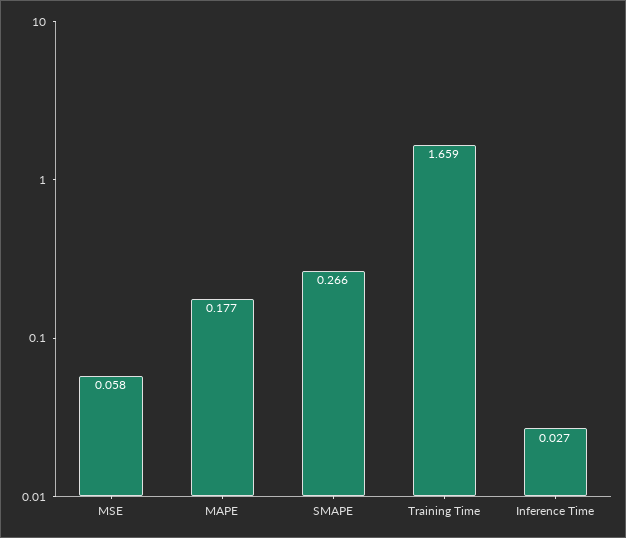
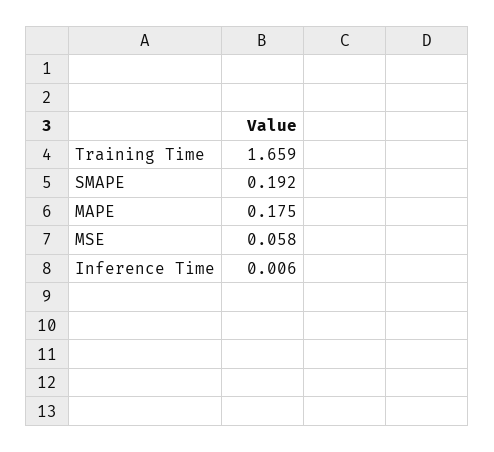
MAPE: 0.177 -> 0.175
SMAPE: 0.266 -> 0.192
Inference Time: 0.027 -> 0.006

